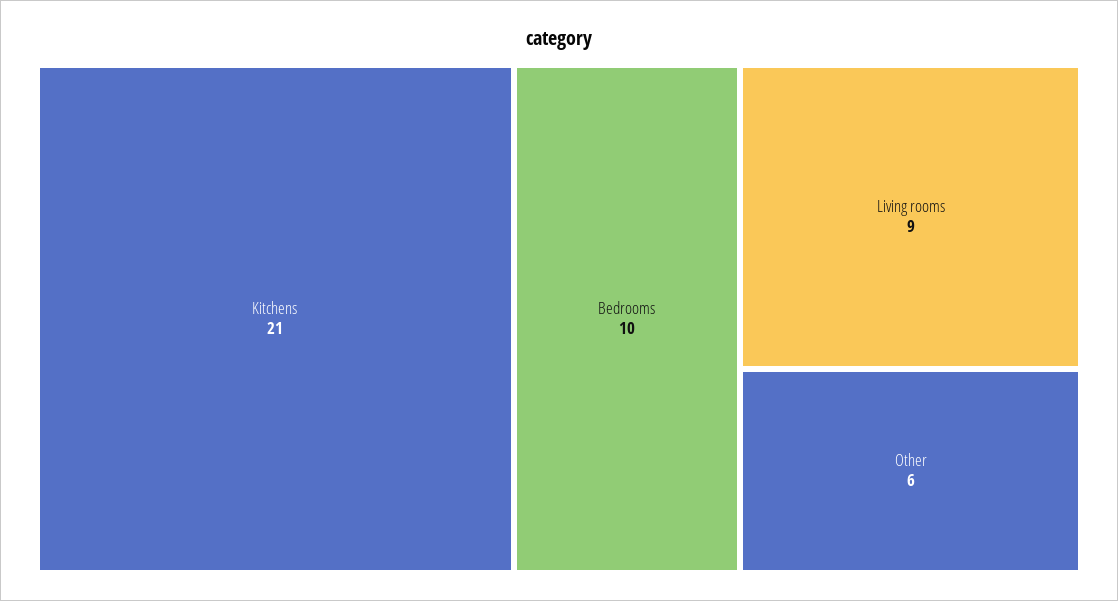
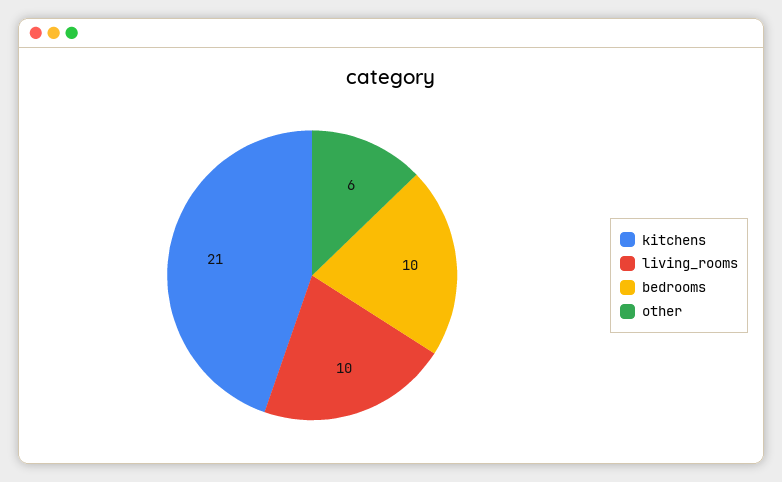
Living rooms: 9 -> 10

